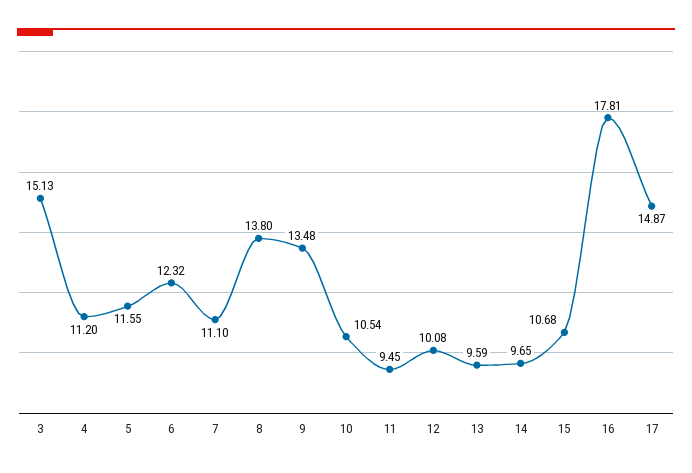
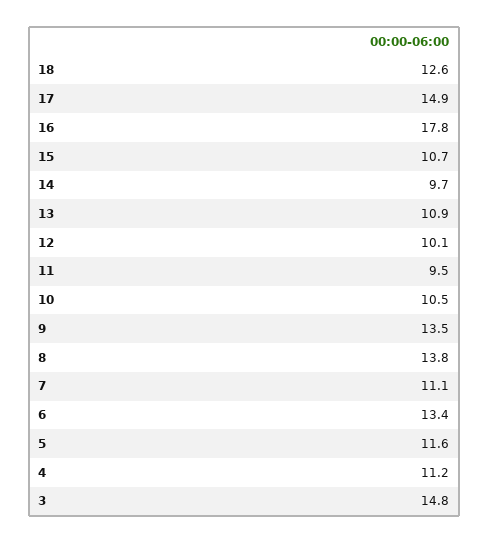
3: 15.13 -> 14.8
6: 12.32 -> 13.4
13: 9.59 -> 10.9
18: none -> 12.6

